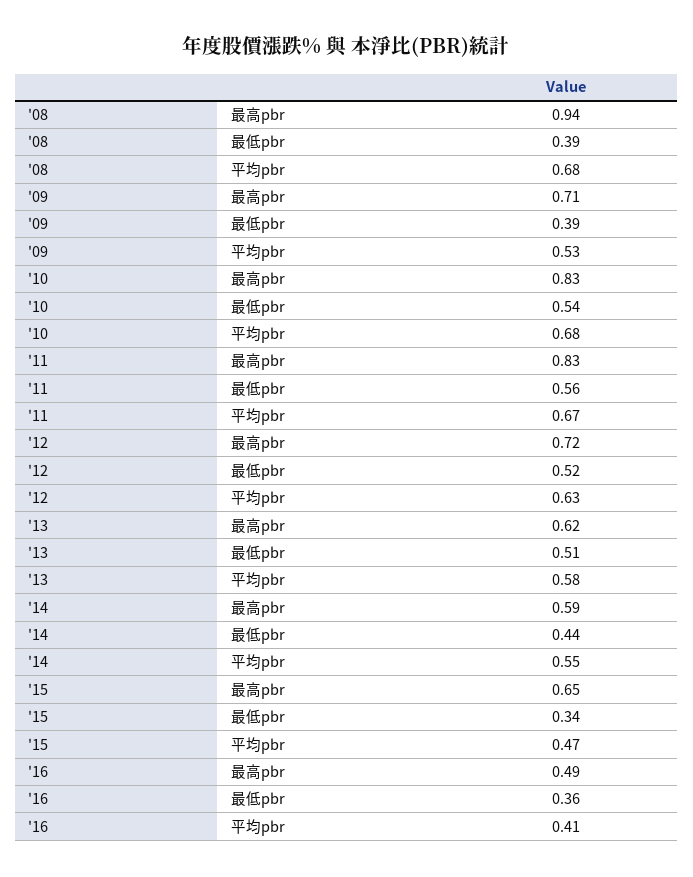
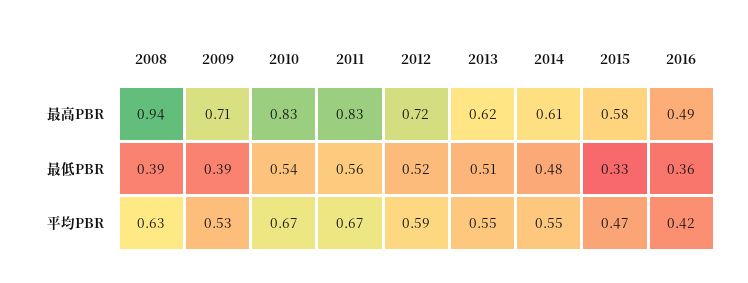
'08, 平均pbr: 0.68 -> 0.63
'10, 平均pbr: 0.68 -> 0.67
'12, 平均pbr: 0.63 -> 0.59
'13, 平均pbr: 0.58 -> 0.55
'14, 最高pbr: 0.59 -> 0.61
'14, 最低pbr: 0.44 -> 0.48
'15, 最高pbr: 0.65 -> 0.58
'15, 最低pbr: 0.34 -> 0.33
'16, 平均pbr: 0.41 -> 0.42

